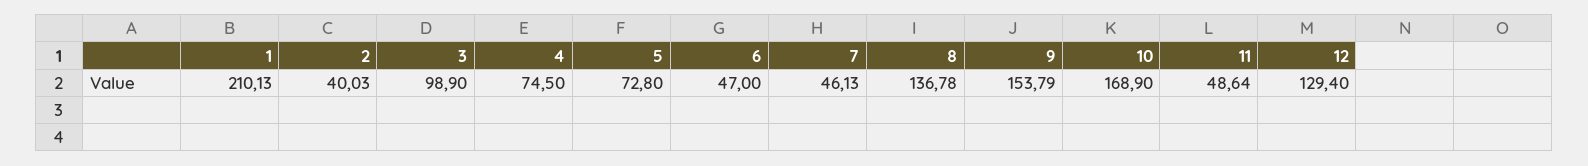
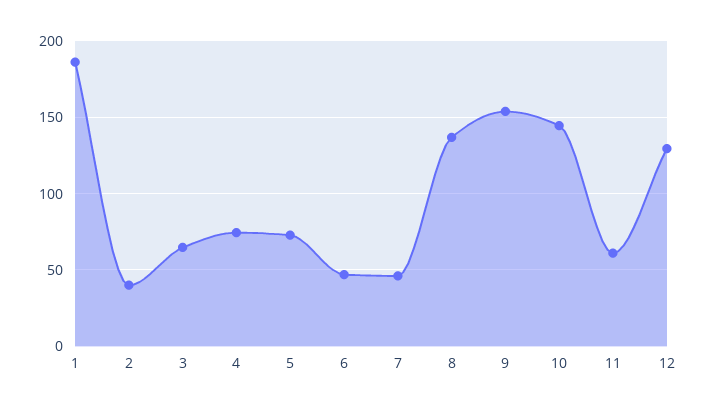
1: 210.13 -> 185
3: 98.9 -> 65
10: 168.9 -> 145
11: 48.64 -> 60

